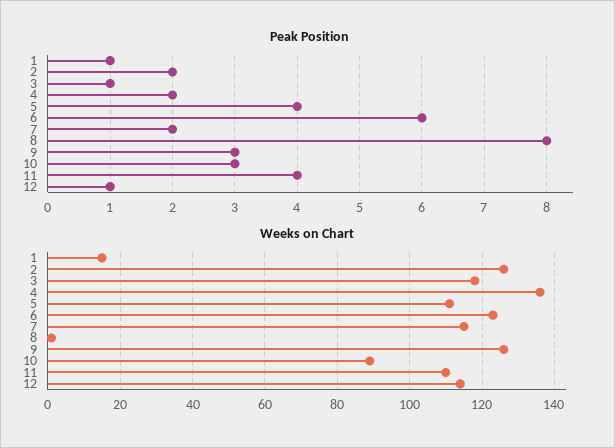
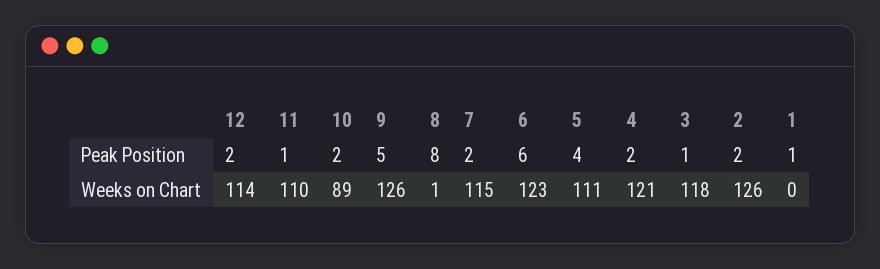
Peak Position, 9: 3 -> 5
Peak Position, 10: 3 -> 2
Peak Position, 11: 4 -> 1
Peak Position, 12: 1 -> 2
Weeks on Chart, 1: 15 -> 0
Weeks on Chart, 4: 135 -> 121

